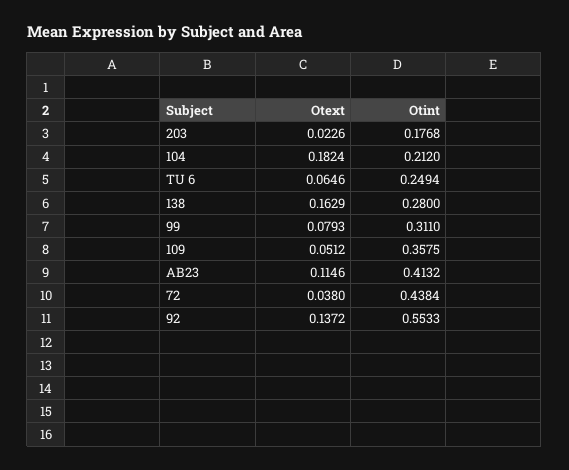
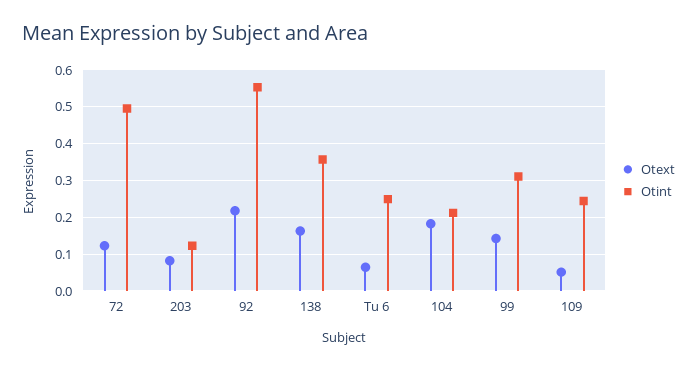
Otext, 203: 0.0226 -> 0.08
Otint, 203: 0.1768 -> 0.12
Otint, 138: 0.28 -> 0.36
Otext, 99: 0.0793 -> 0.14
Otint, 109: 0.3575 -> 0.24
Otext, AB23: 0.1146 -> none
Otint, AB23: 0.4132 -> none
Otext, 72: 0.038 -> 0.12
Otint, 72: 0.4384 -> 0.5
Otext, 92: 0.1372 -> 0.22

